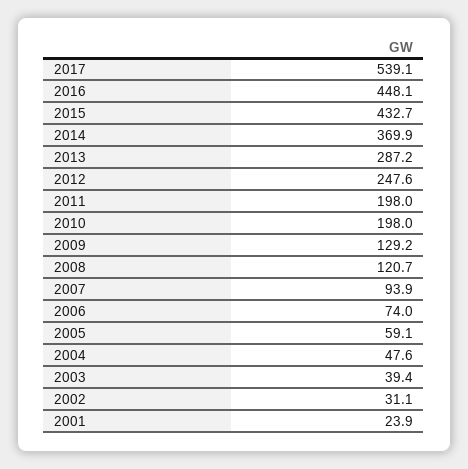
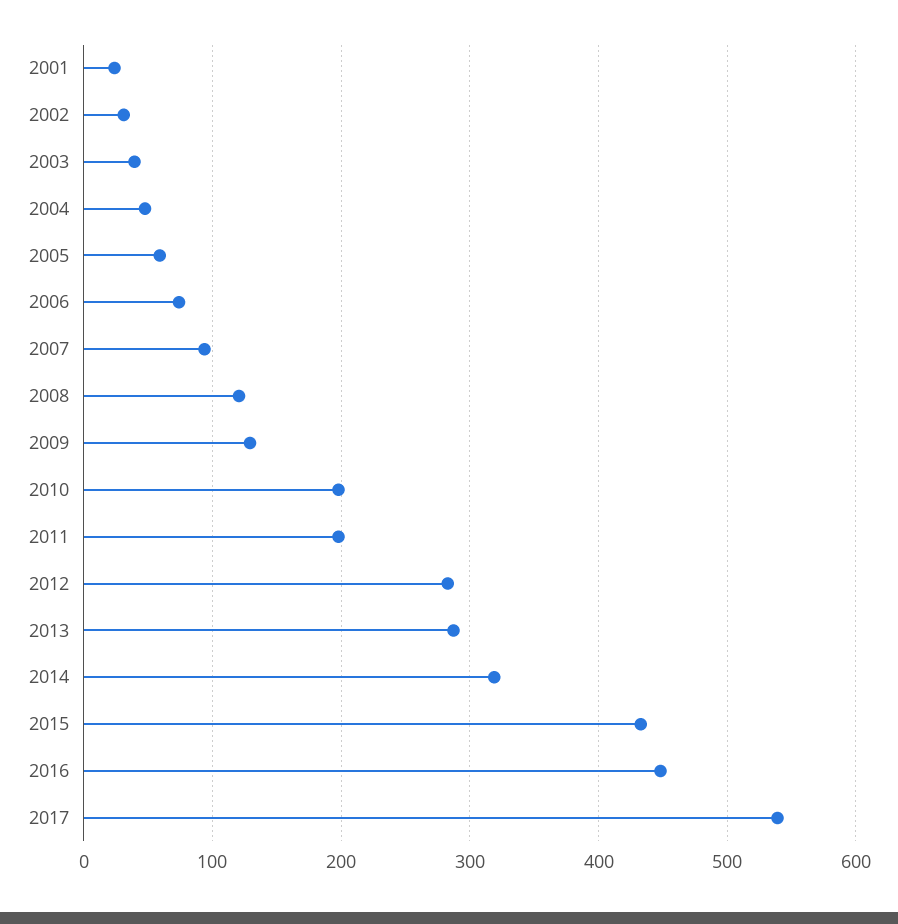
2014: 369.9 -> 320
2012: 247.6 -> 280

